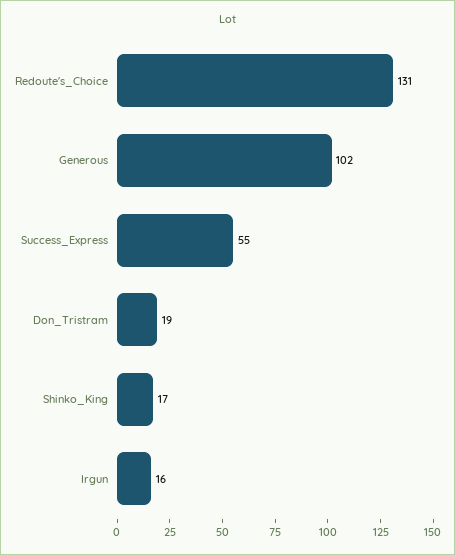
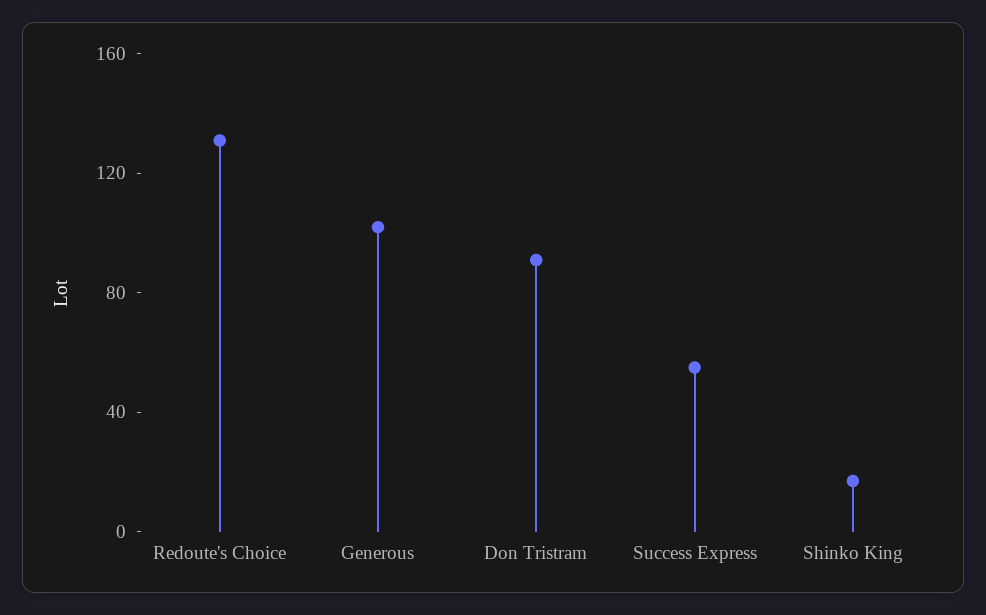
Don_Tristram: 19 -> 90
Irgun: 16 -> none

